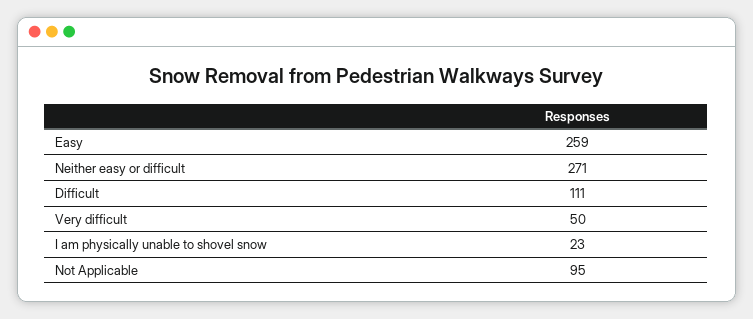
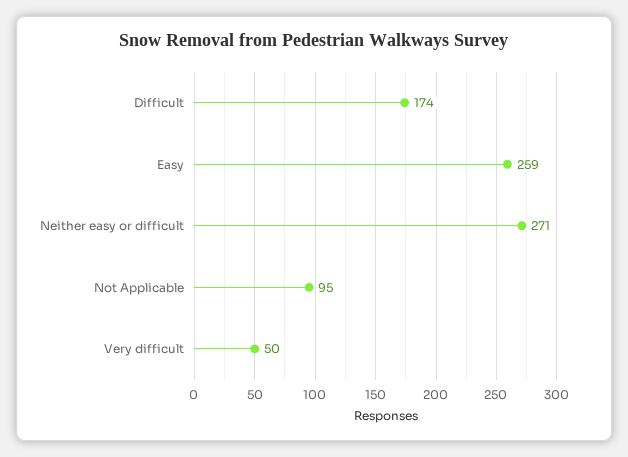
Difficult: 111 -> 174
I am physically unable to shovel snow: 23 -> none

